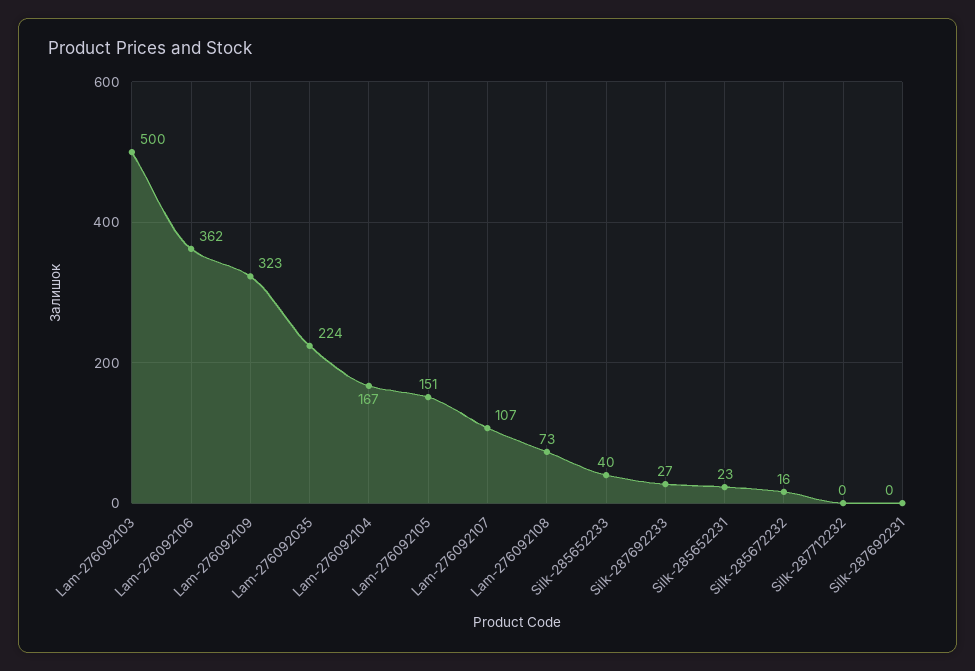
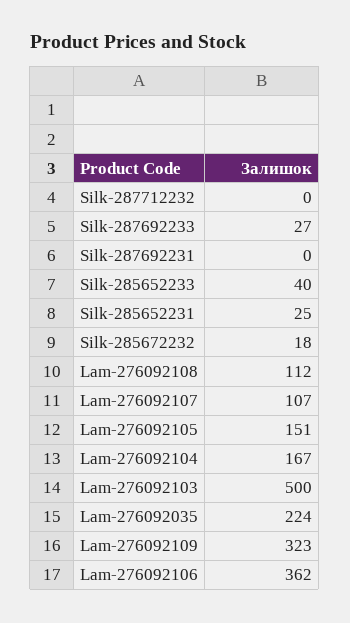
Lam-276092108: 73 -> 112
Silk-285652231: 23 -> 25
Silk-285672232: 16 -> 18

